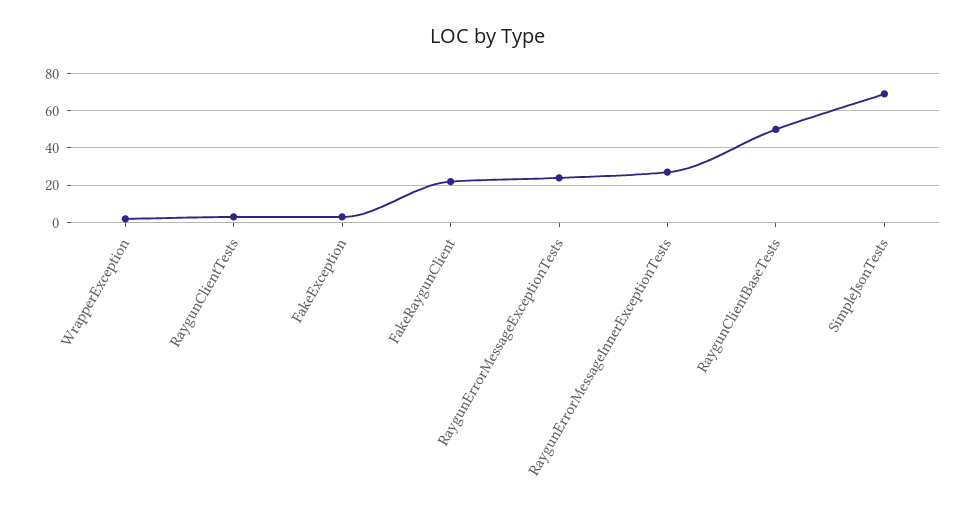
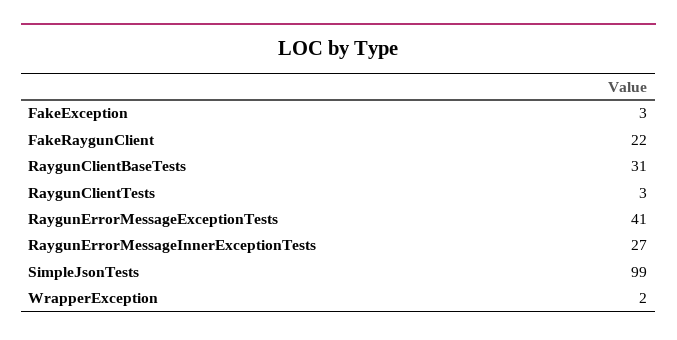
RaygunErrorMessageExceptionTests: 25 -> 41
RaygunClientBaseTests: 50 -> 31
SimpleJsonTests: 70 -> 99

